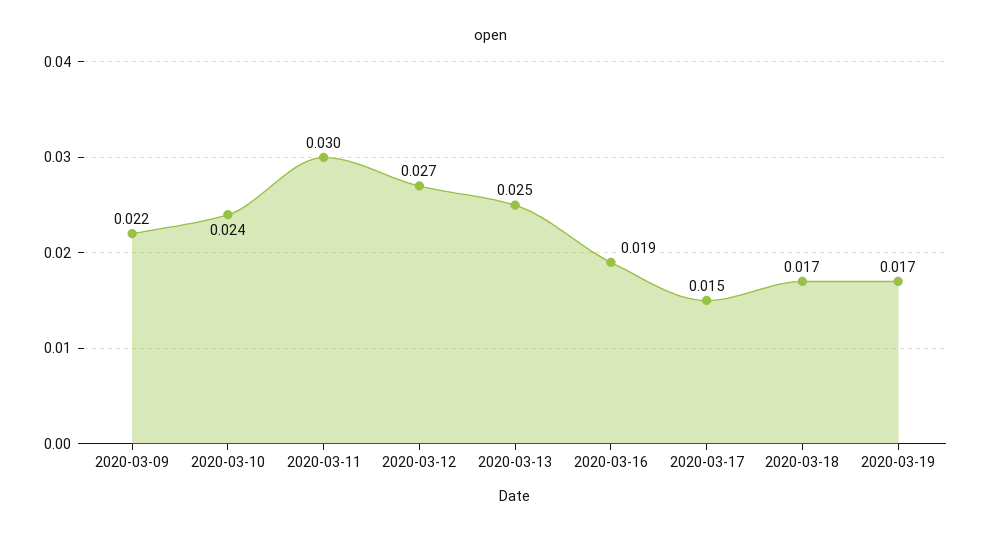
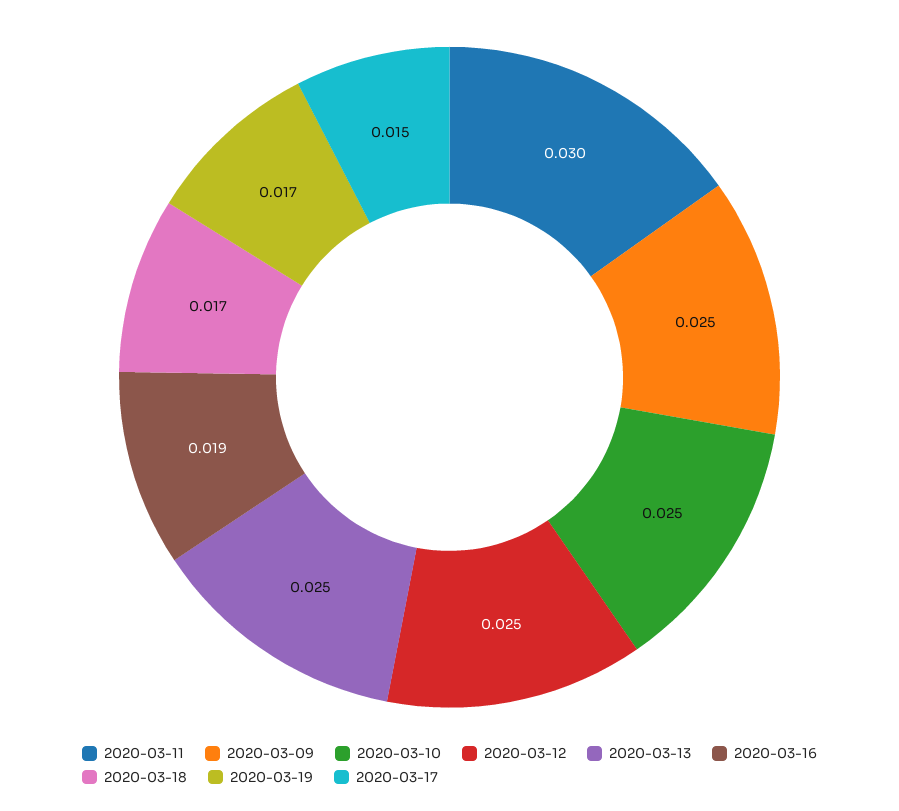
2020-03-09: 0.022 -> 0.025
2020-03-10: 0.024 -> 0.025
2020-03-12: 0.027 -> 0.025

